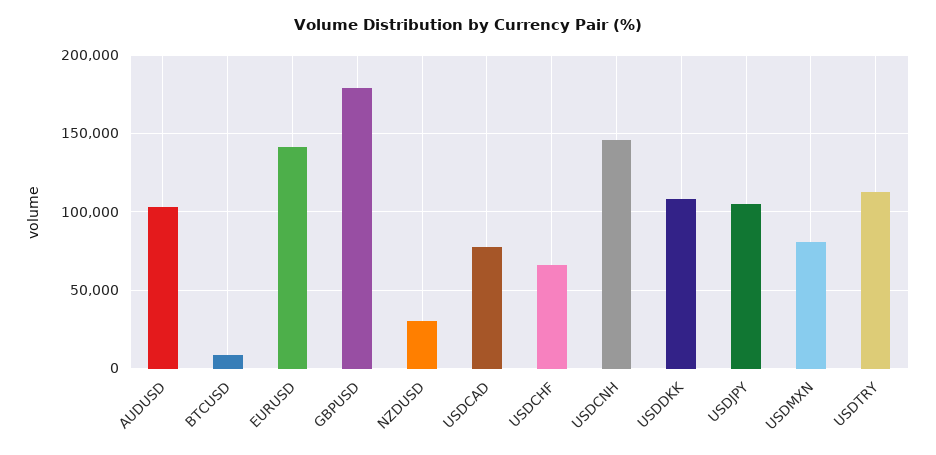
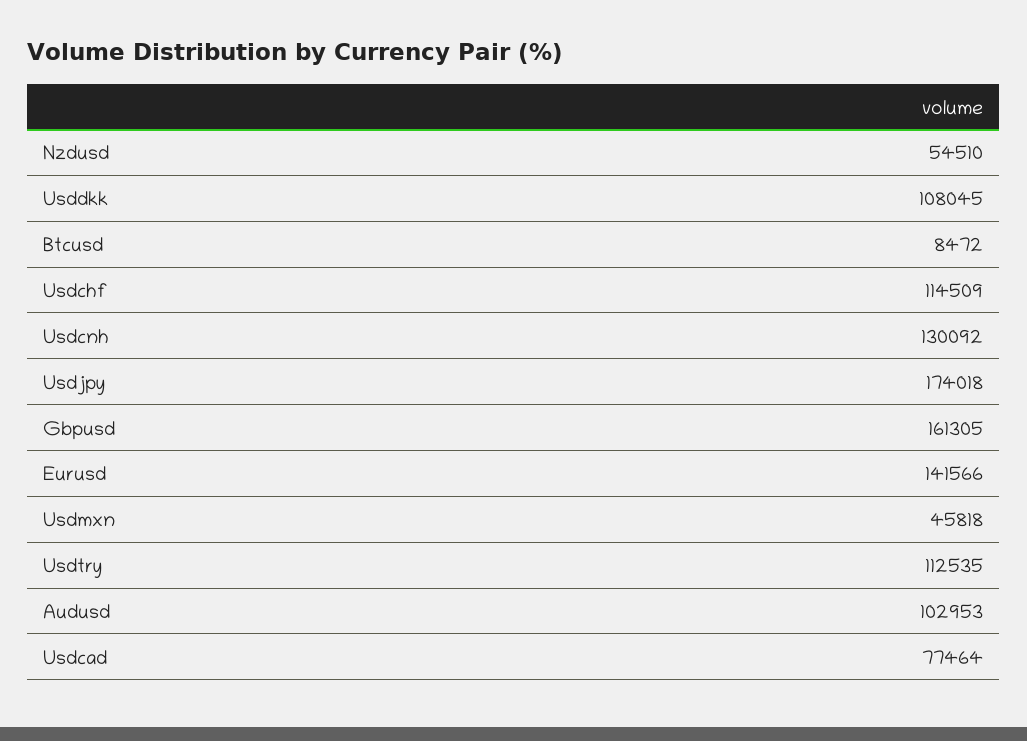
GBPUSD: 180000 -> 161305
NZDUSD: 30000 -> 54510
USDCHF: 65000 -> 114509
USDCNH: 145000 -> 130092
USDJPY: 105000 -> 174018
USDMXN: 80000 -> 45818

